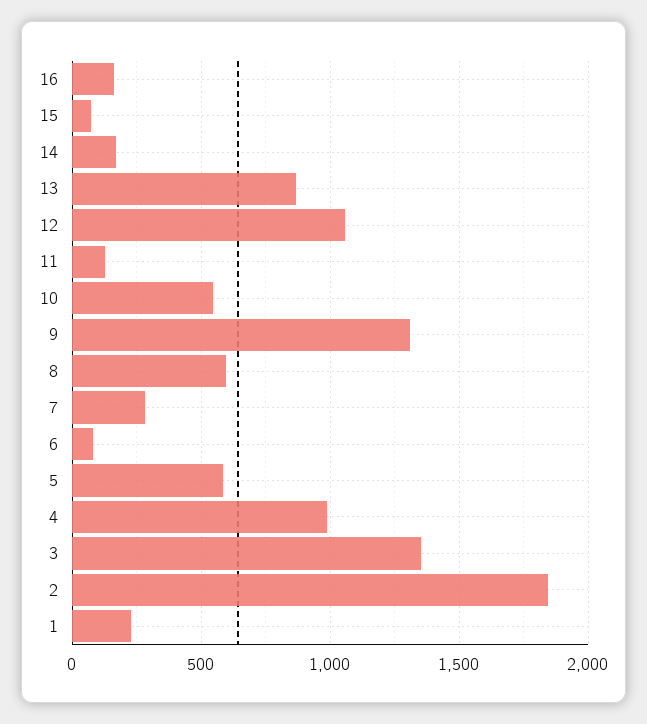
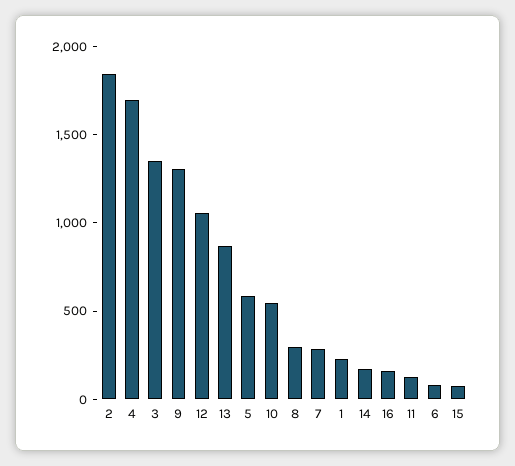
8: 600 -> 300
4: 1000 -> 1700

